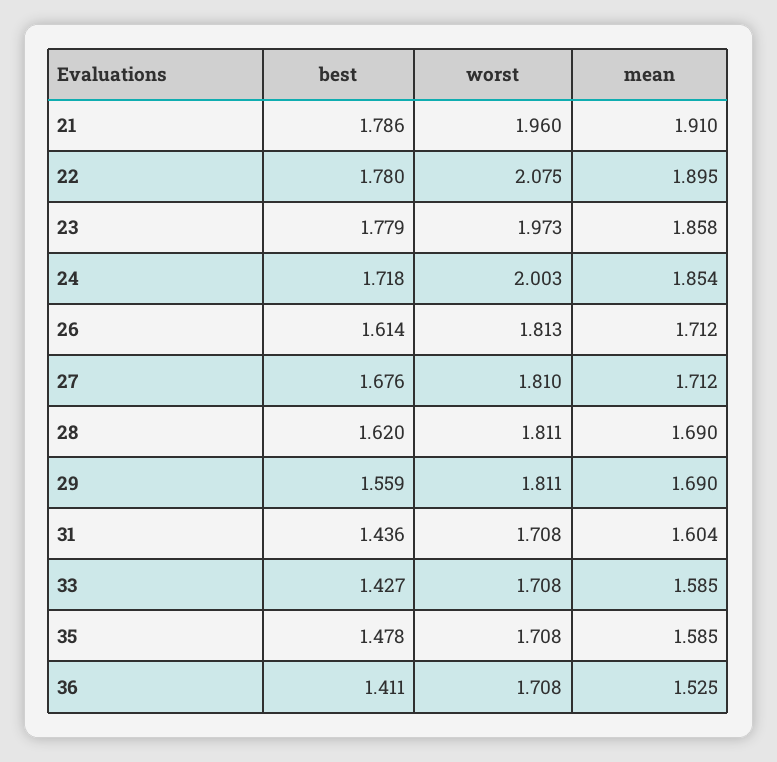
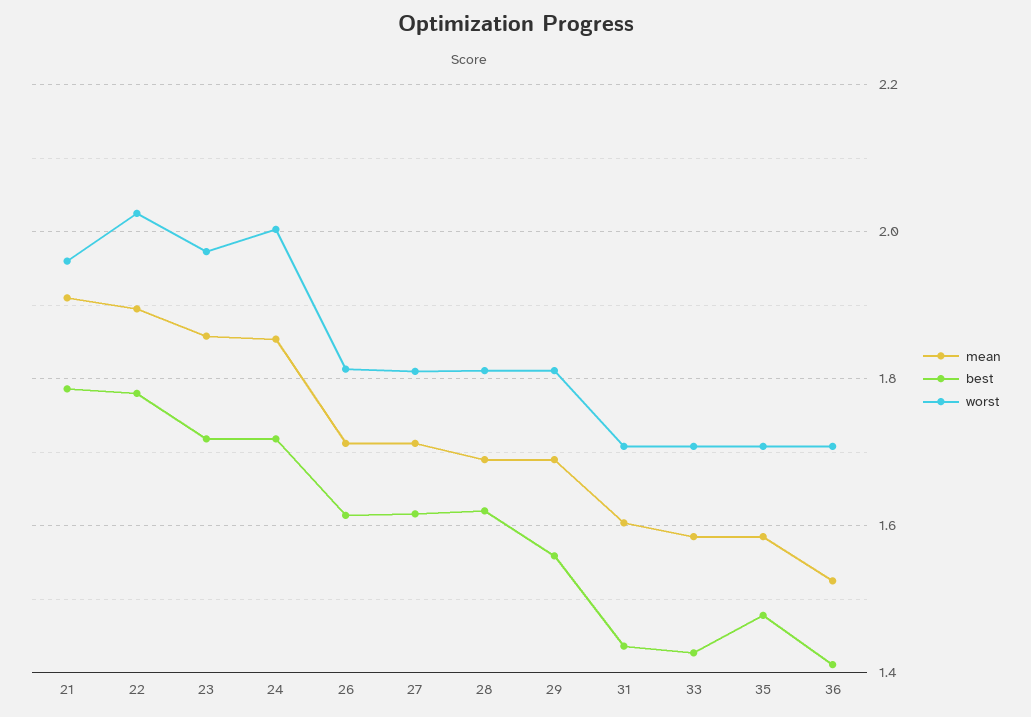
worst, 22: 2.075 -> 2.02
best, 23: 1.779 -> 1.72
best, 27: 1.676 -> 1.62

